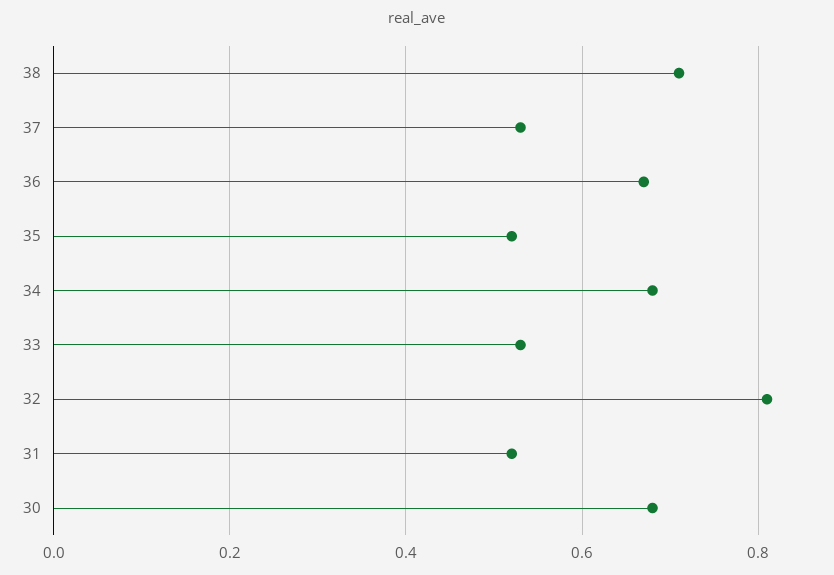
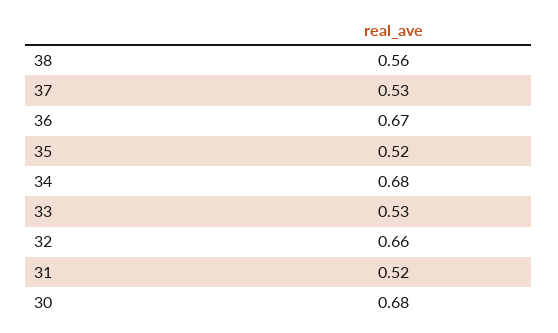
38: 0.7 -> 0.56
32: 0.8 -> 0.66

